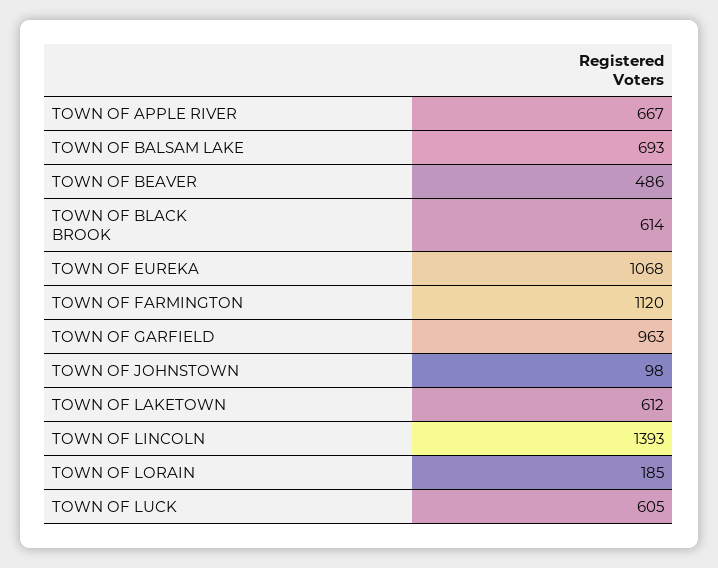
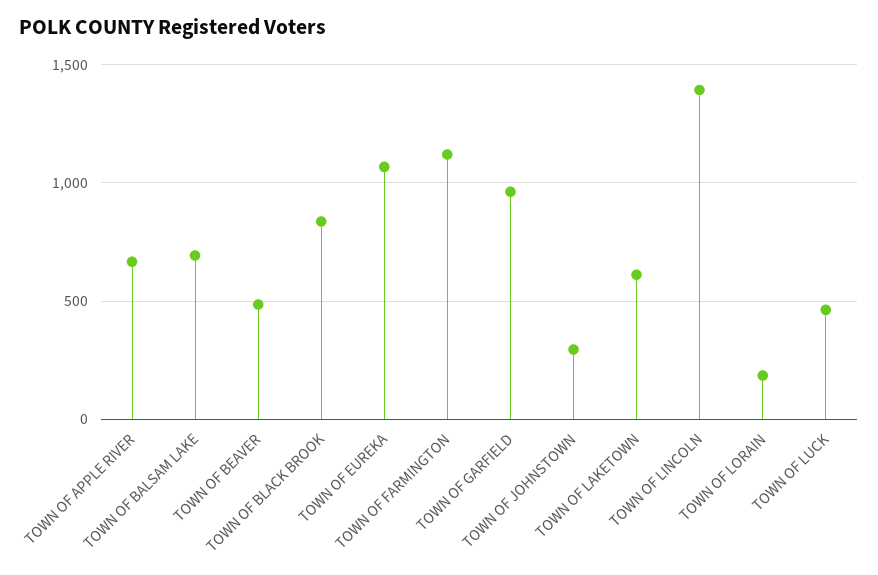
TOWN OF BLACK BROOK: 614 -> 850
TOWN OF JOHNSTOWN: 98 -> 300
TOWN OF LUCK: 605 -> 450

